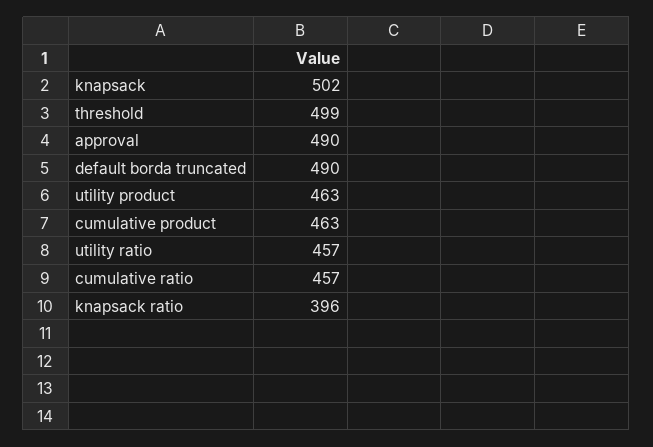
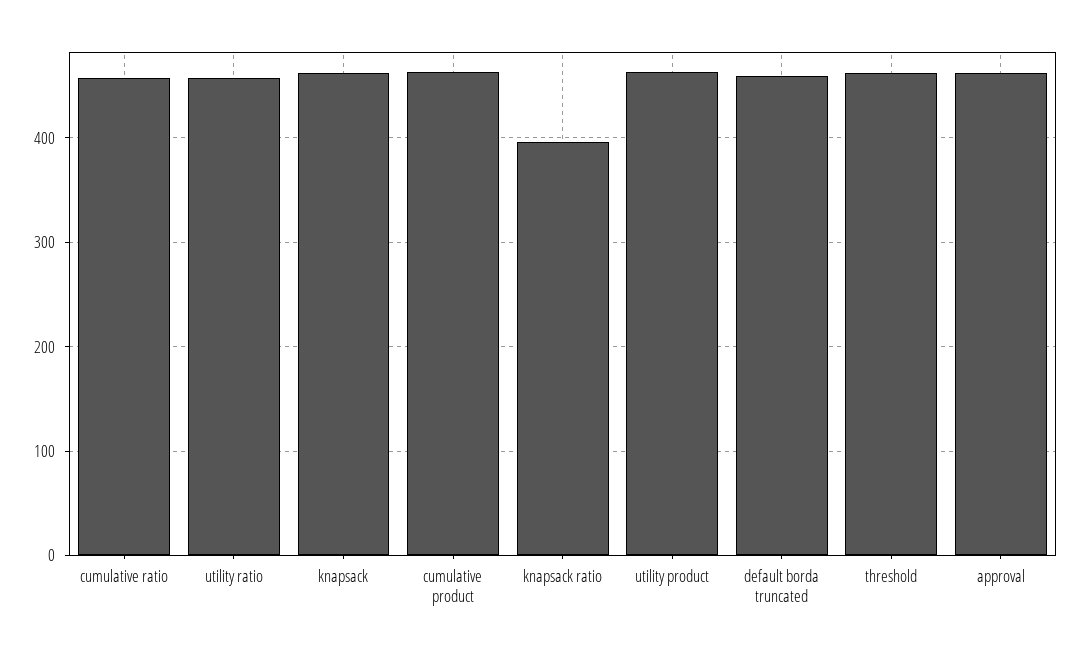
knapsack: 502 -> 460
threshold: 499 -> 460
approval: 490 -> 460
default borda truncated: 490 -> 460

